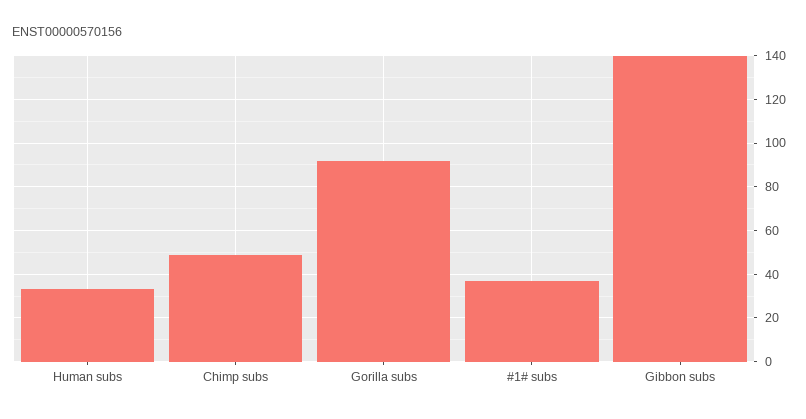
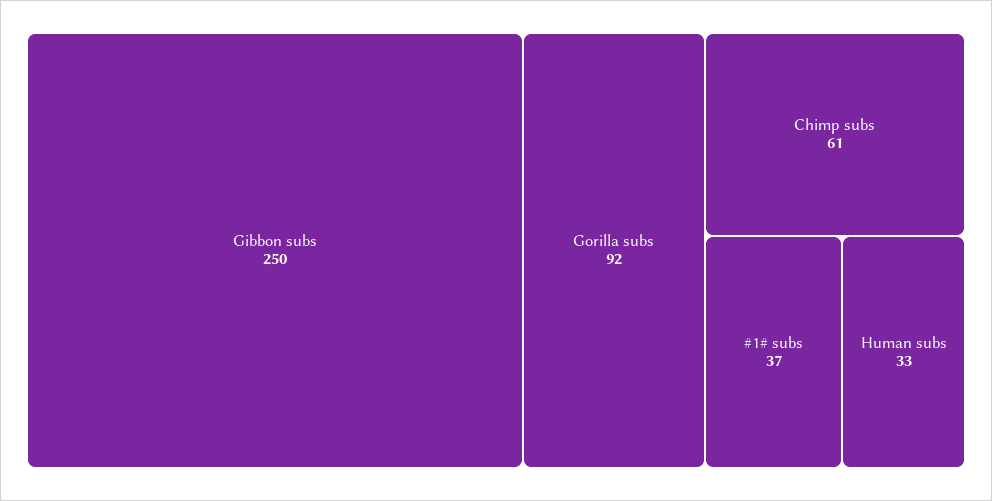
Chimp subs: 50 -> 61
Gibbon subs: 140 -> 250

